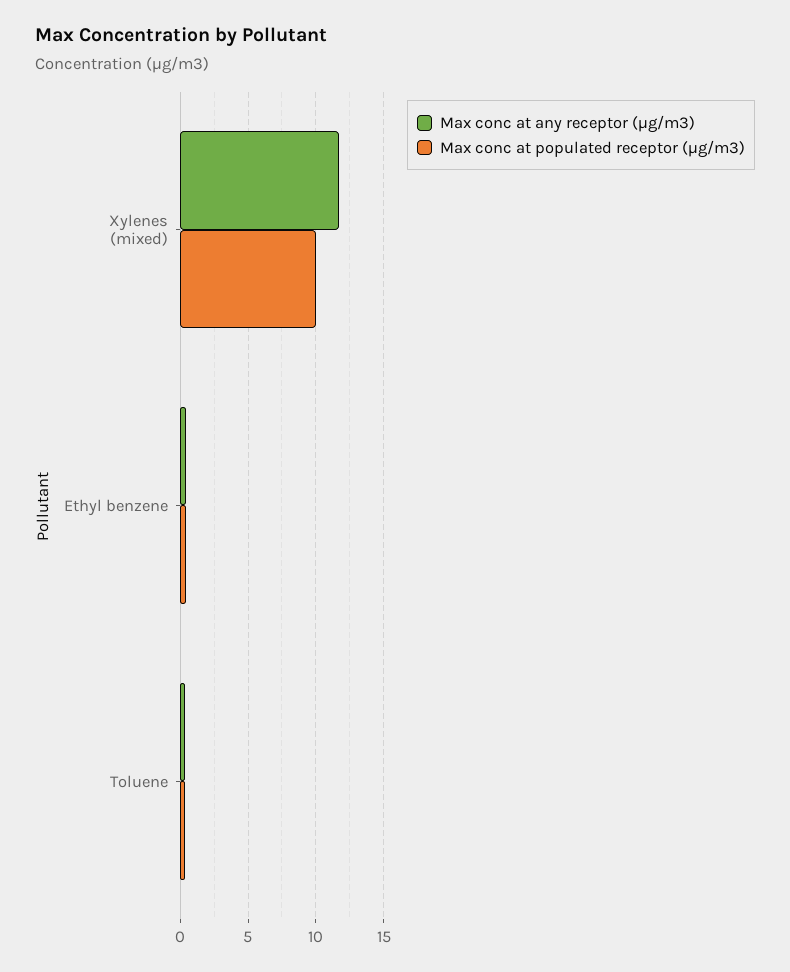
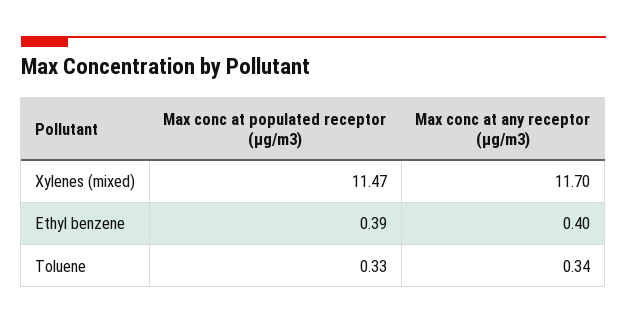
Max conc at populated receptor (µg/m3), Xylenes (mixed): 10 -> 11.47

